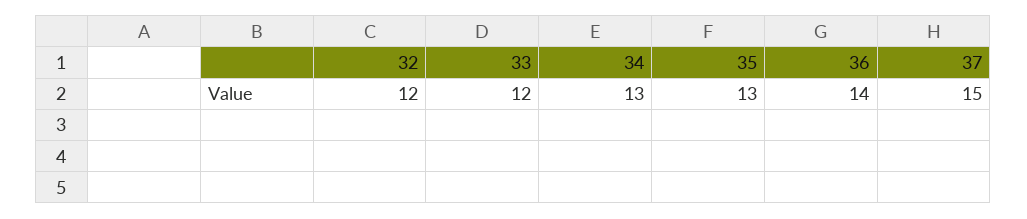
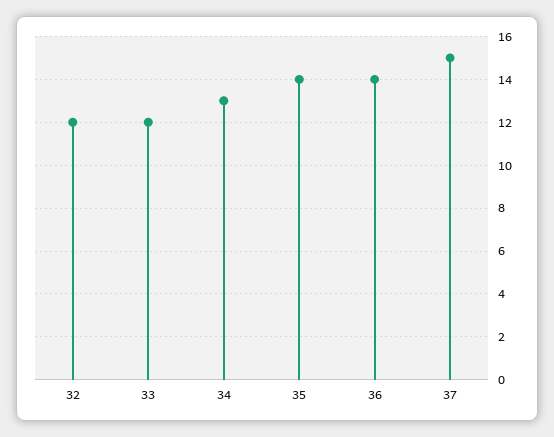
35: 13 -> 14

